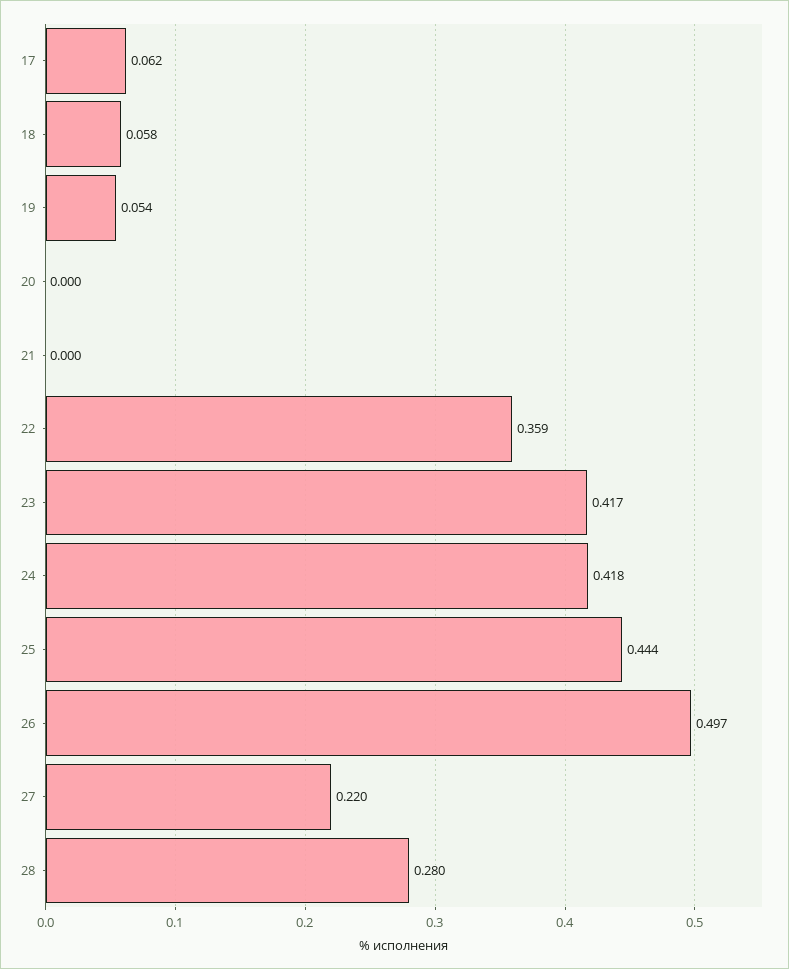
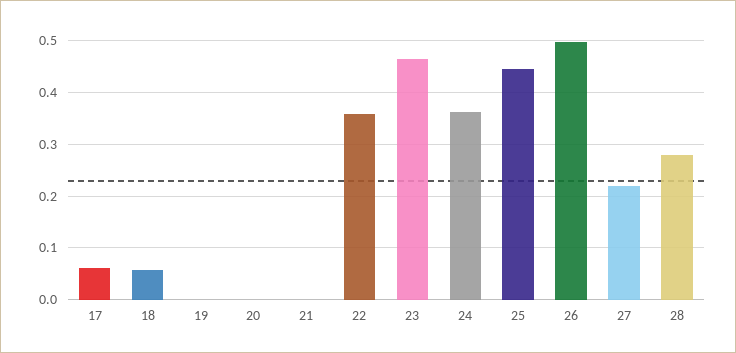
19: 0.054 -> 0
23: 0.417 -> 0.46
24: 0.418 -> 0.36

